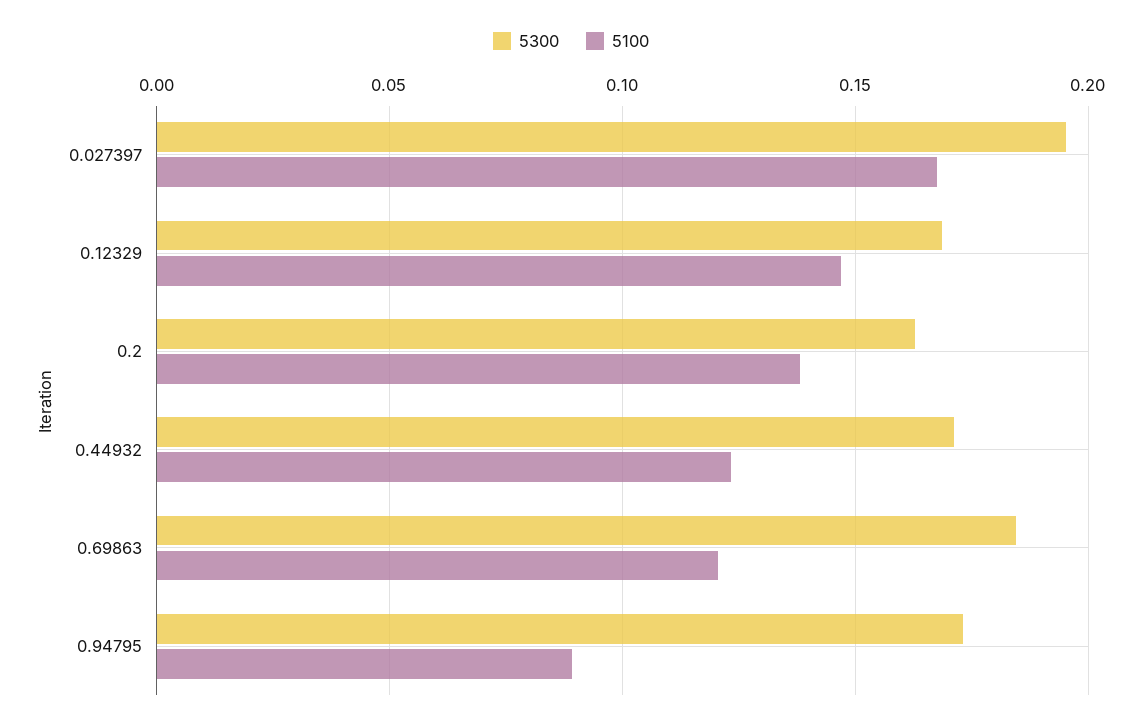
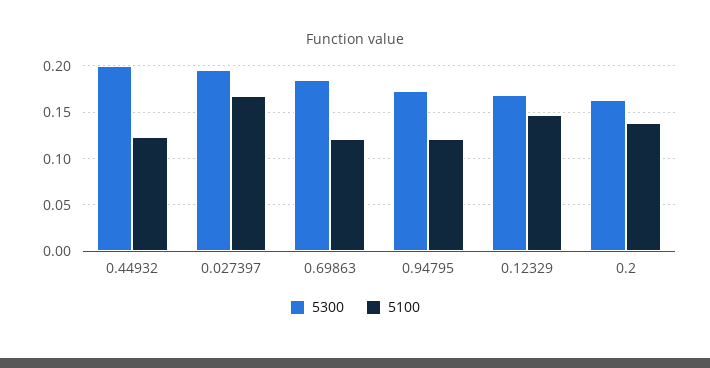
5300, 0.44932: 0.17 -> 0.2
5100, 0.94795: 0.09 -> 0.12

